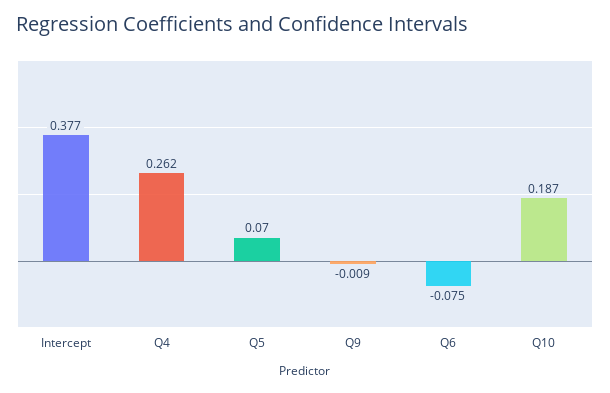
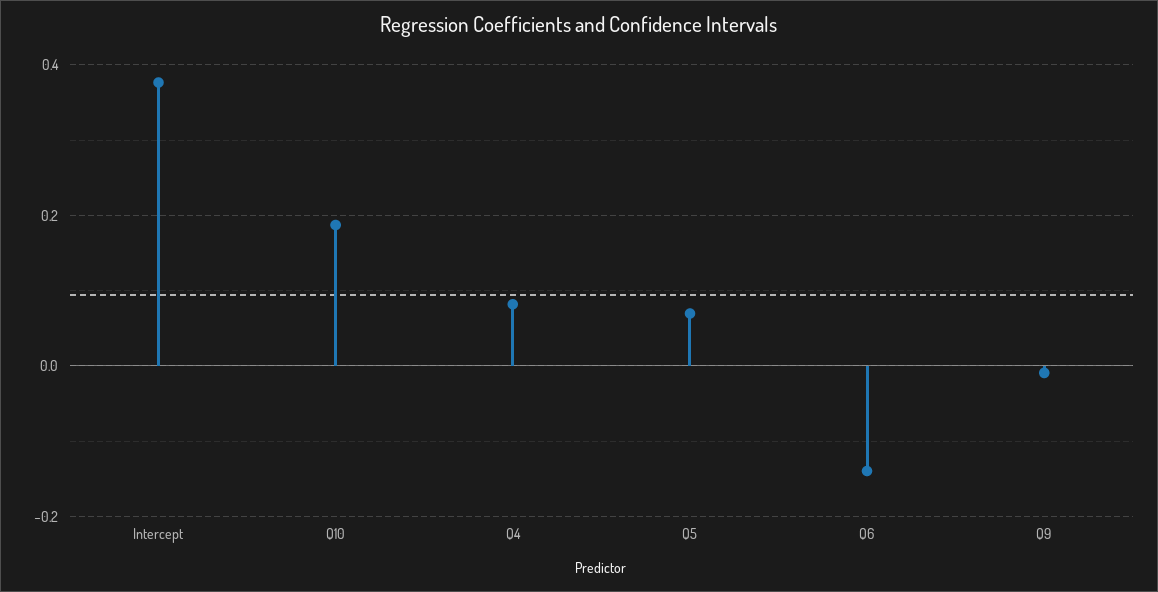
Q4: 0.262 -> 0.08
Q6: -0.075 -> -0.14

